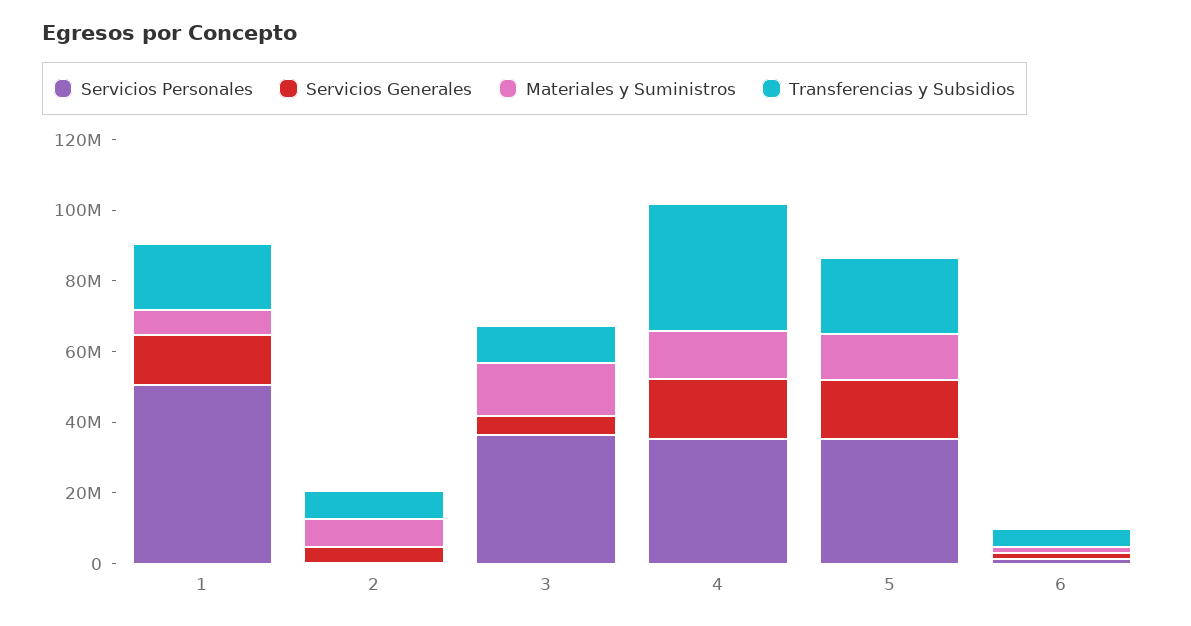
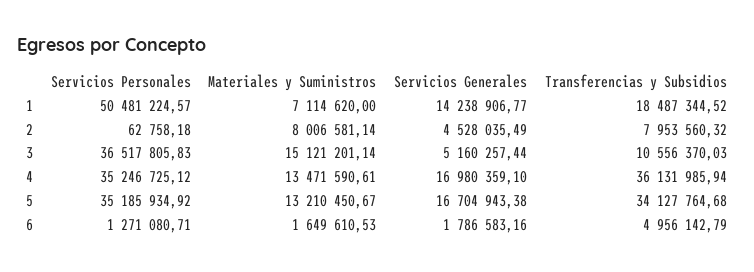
Transferencias y Subsidios, 5: 20000000 -> 34127764.68

